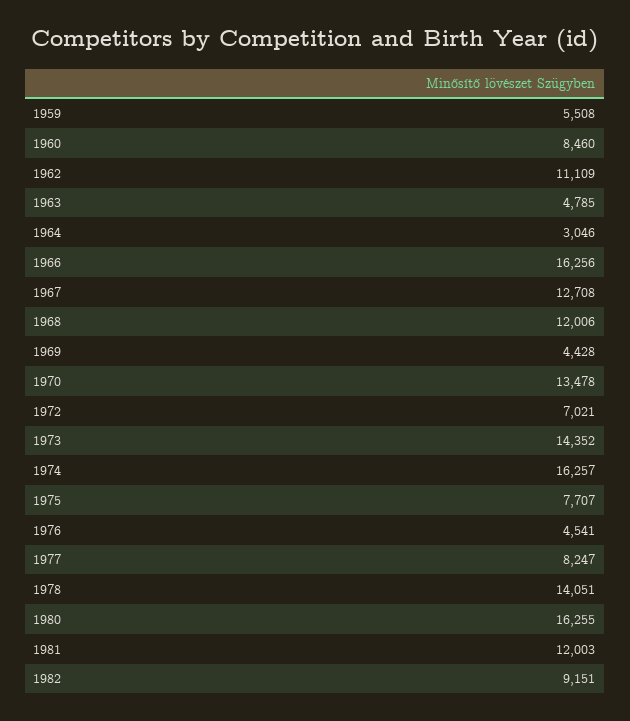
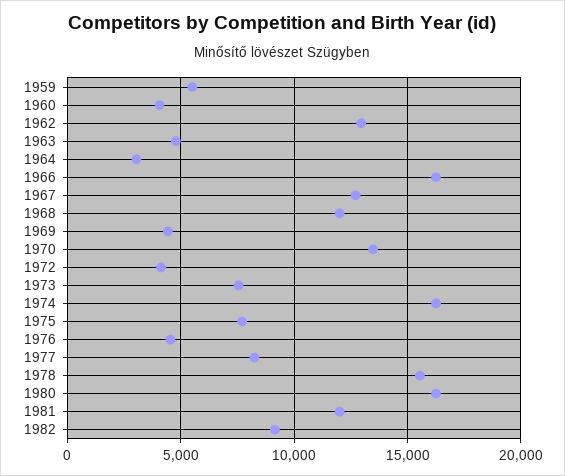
1960: 8460 -> 4000
1962: 11109 -> 13000
1972: 7021 -> 4000
1973: 14352 -> 7500
1978: 14051 -> 15500

